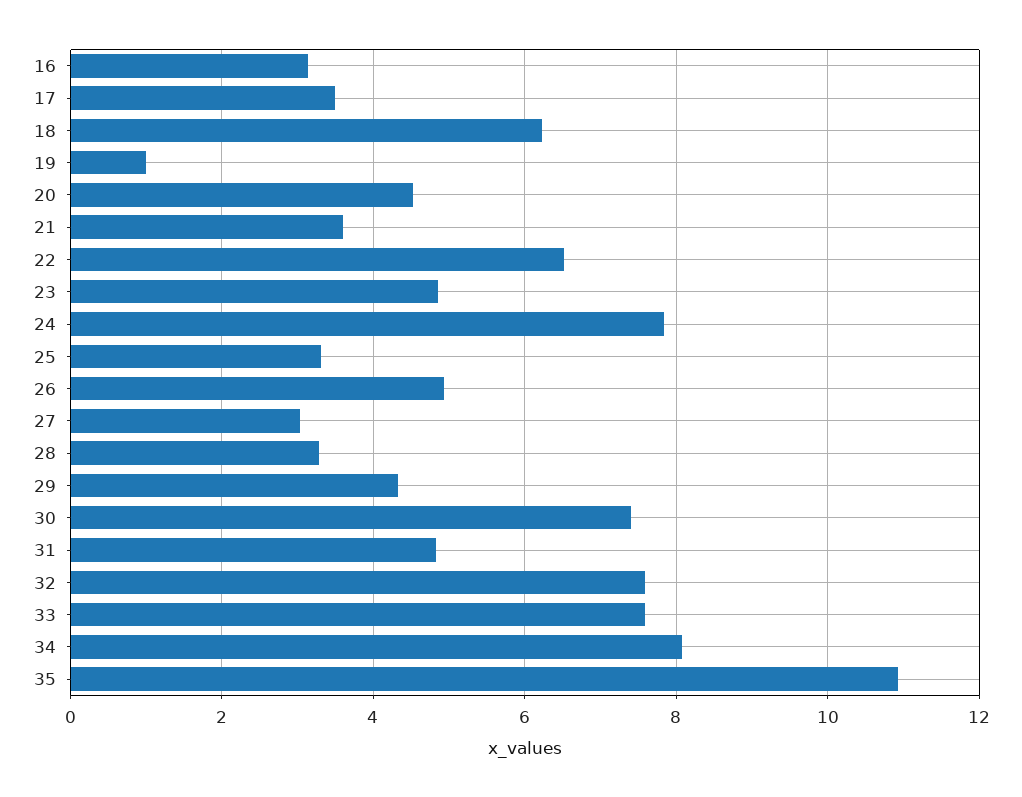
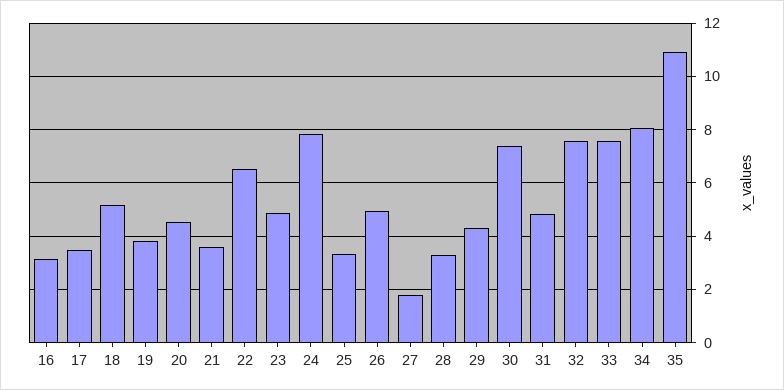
18: 6.2 -> 5.25
19: 1 -> 3.75
27: 3 -> 1.75

